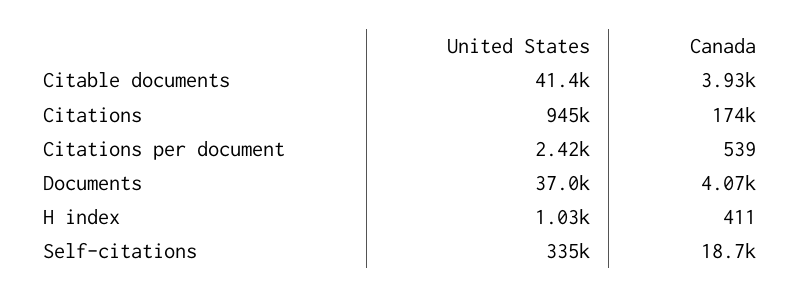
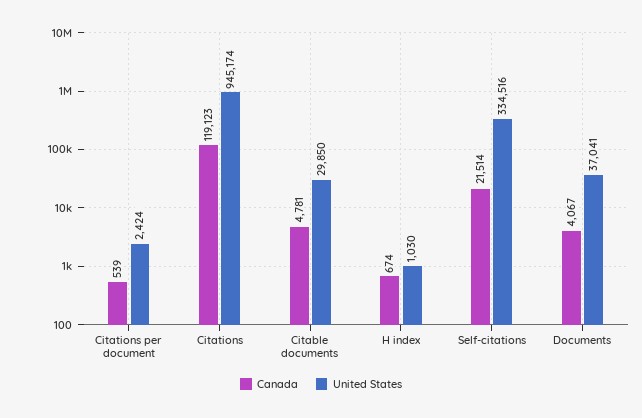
United States, Citable documents: 41400 -> 29850
Canada, Citable documents: 3930 -> 4781
Canada, Citations: 174000 -> 119123
Canada, H index: 411 -> 674
Canada, Self-citations: 18700 -> 21514

